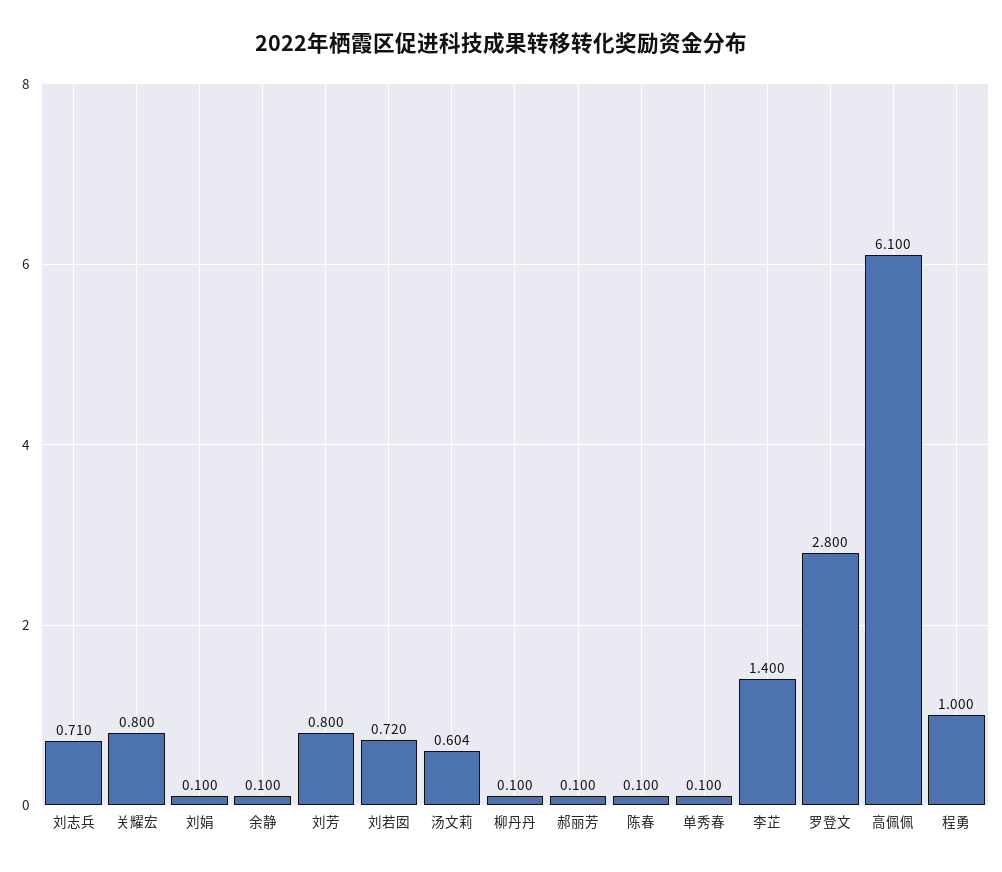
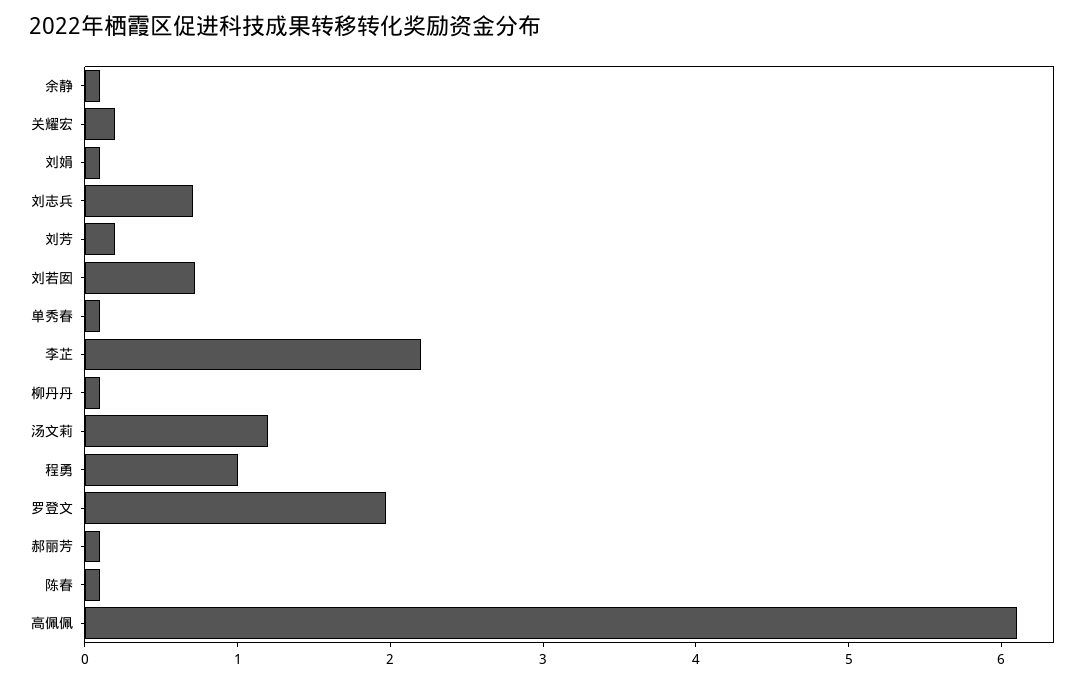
关耀宏: 0.8 -> 0.2
刘芳: 0.8 -> 0.2
汤文莉: 0.604 -> 1.2
李芷: 1.4 -> 2.2
罗登文: 2.8 -> 2

